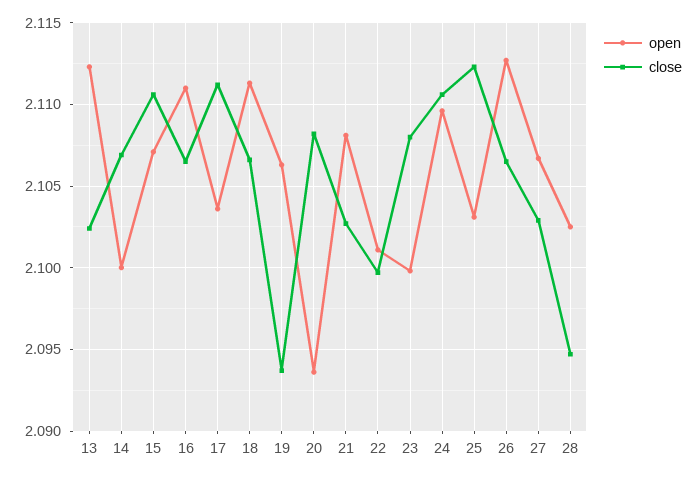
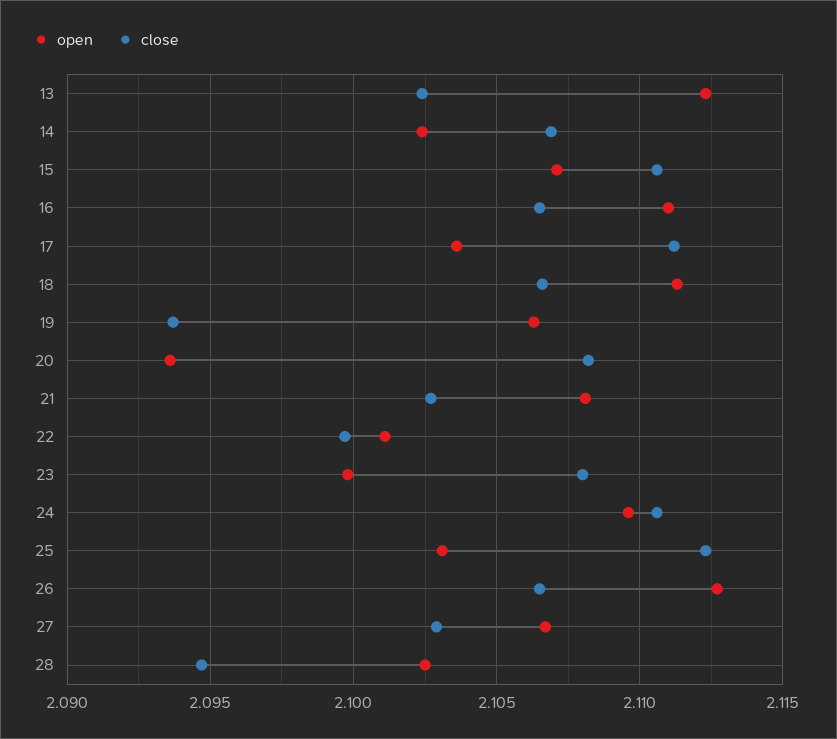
open, 14: 2.1 -> 2.1025

